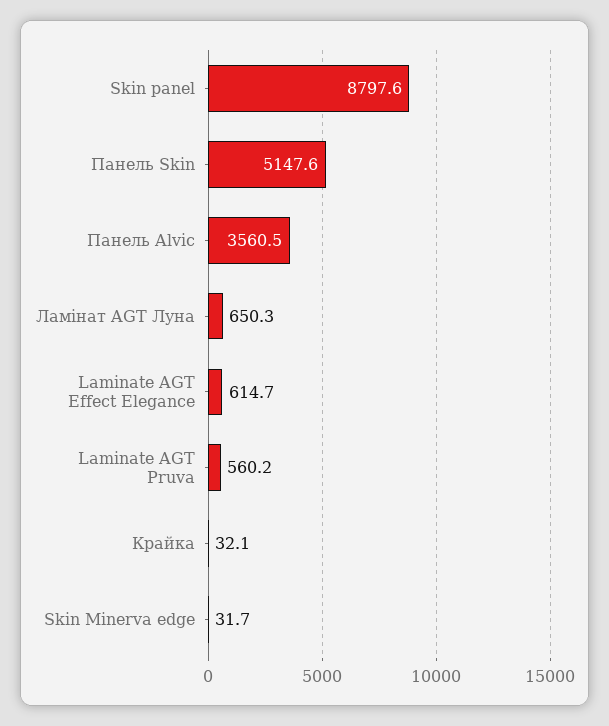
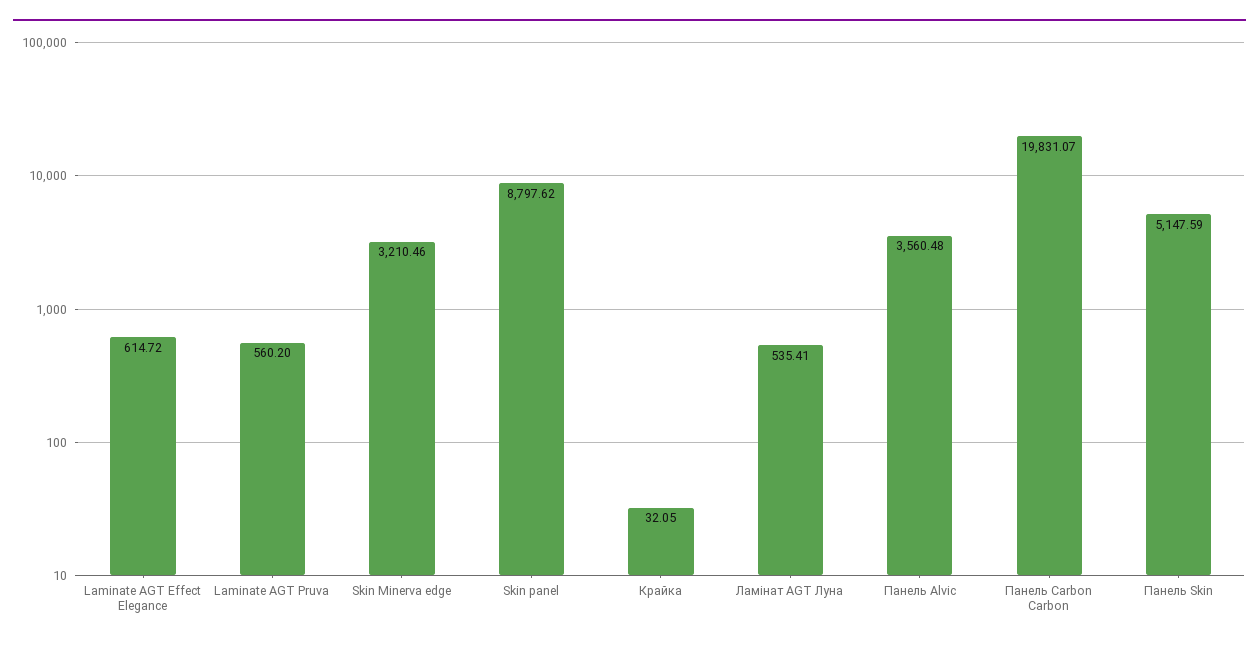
Ламінат AGT Луна: 650.3 -> 535.41
Skin Minerva edge: 31.7 -> 3210.46
Панель Carbon Carbon: none -> 19831.07

